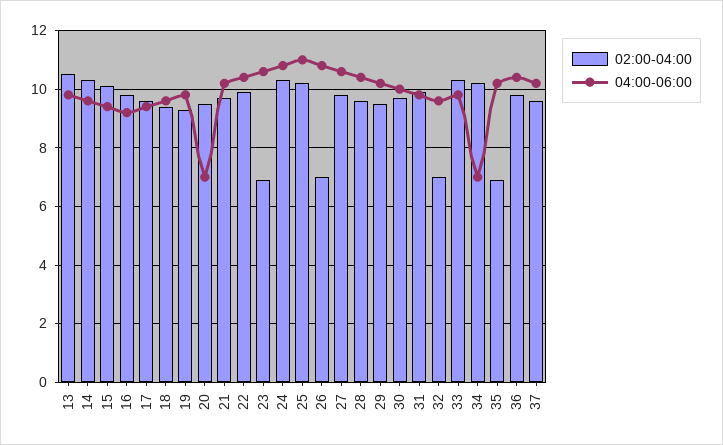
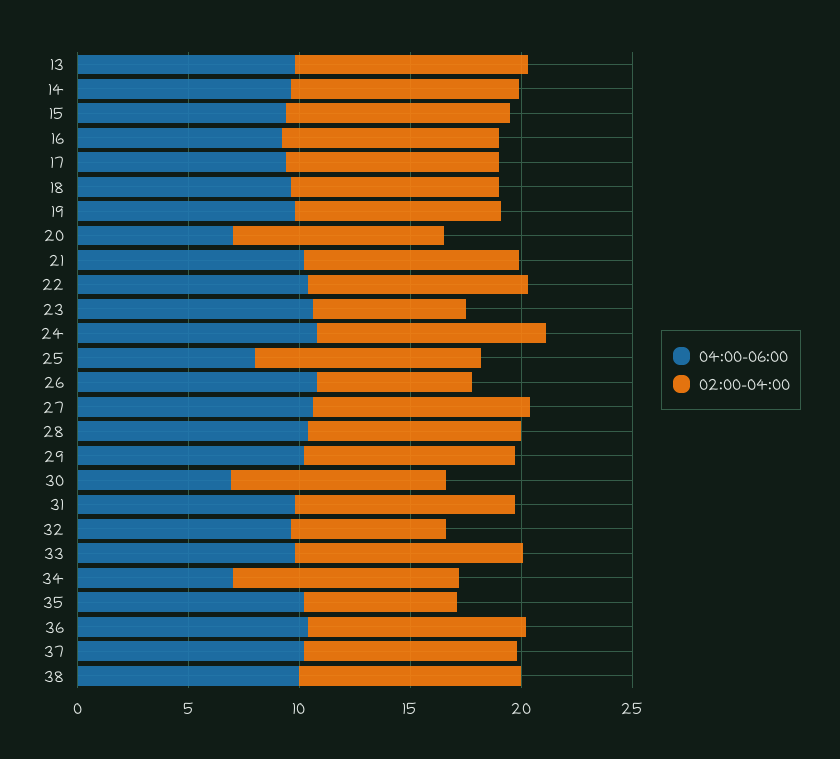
04:00-06:00, 25: 11 -> 8
04:00-06:00, 30: 10 -> 7
04:00-06:00, 38: none -> 10
02:00-04:00, 38: none -> 10

